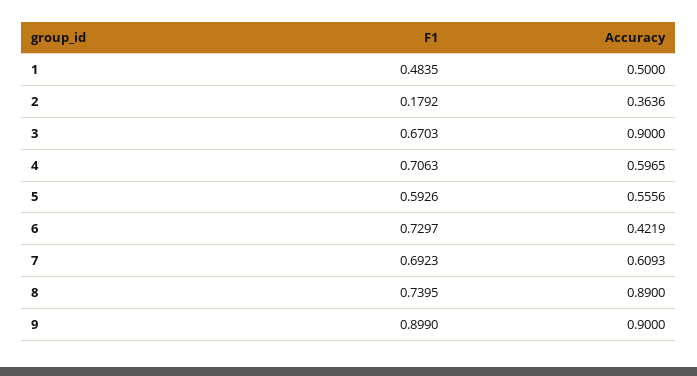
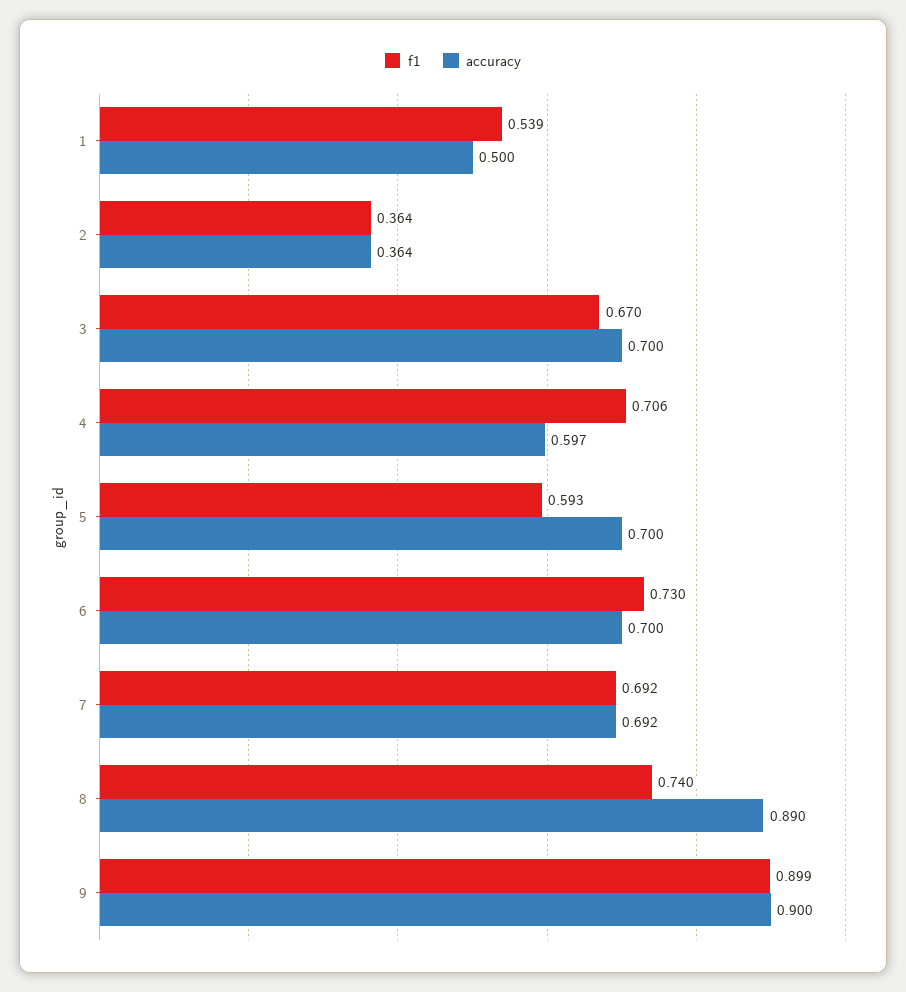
F1, 1: 0.4835 -> 0.539
F1, 2: 0.1792 -> 0.364
Accuracy, 3: 0.9 -> 0.7
Accuracy, 5: 0.5556 -> 0.7
Accuracy, 6: 0.4219 -> 0.7
Accuracy, 7: 0.6093 -> 0.692

